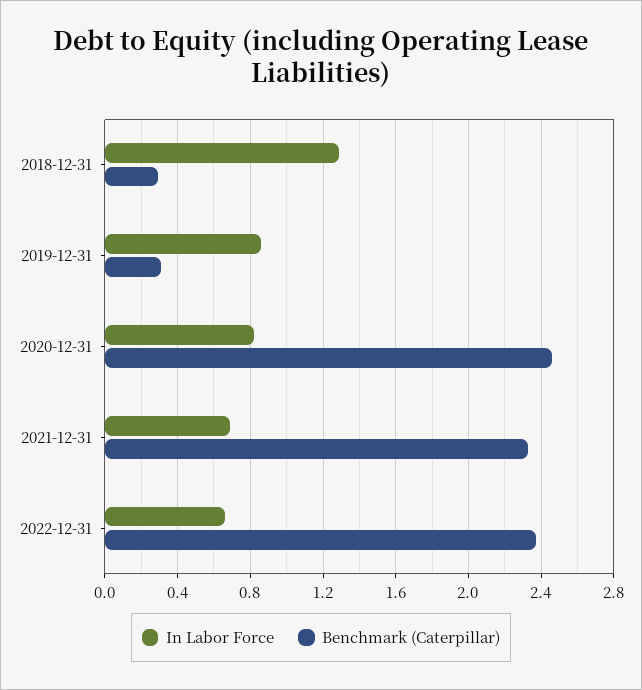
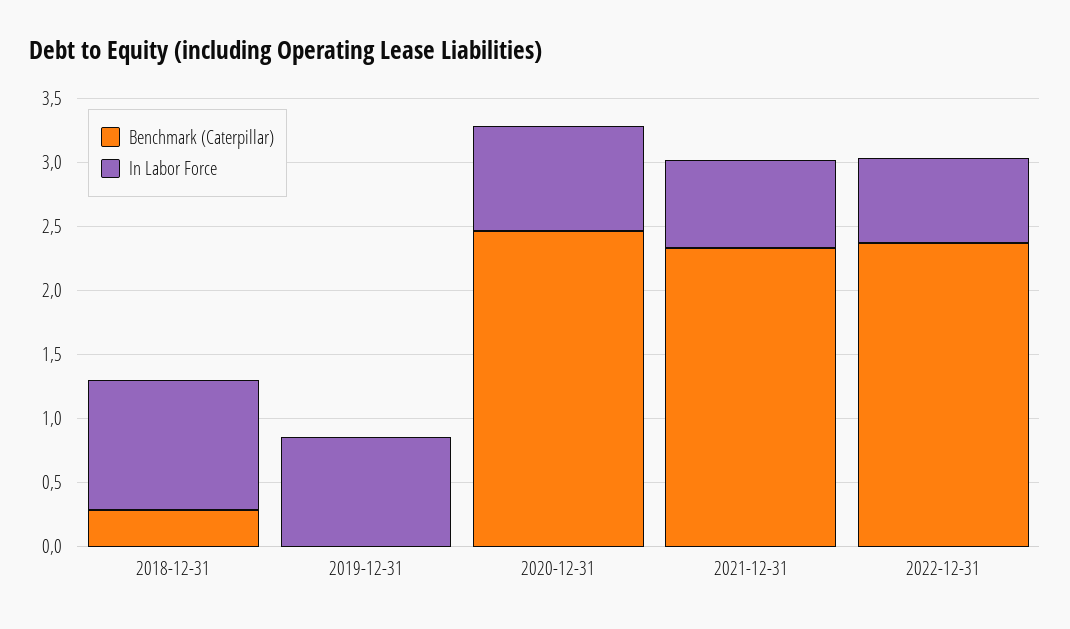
In Labor Force, 2018-12-31: 1.3 -> 1
Benchmark (Caterpillar), 2019-12-31: 0.3 -> 0

